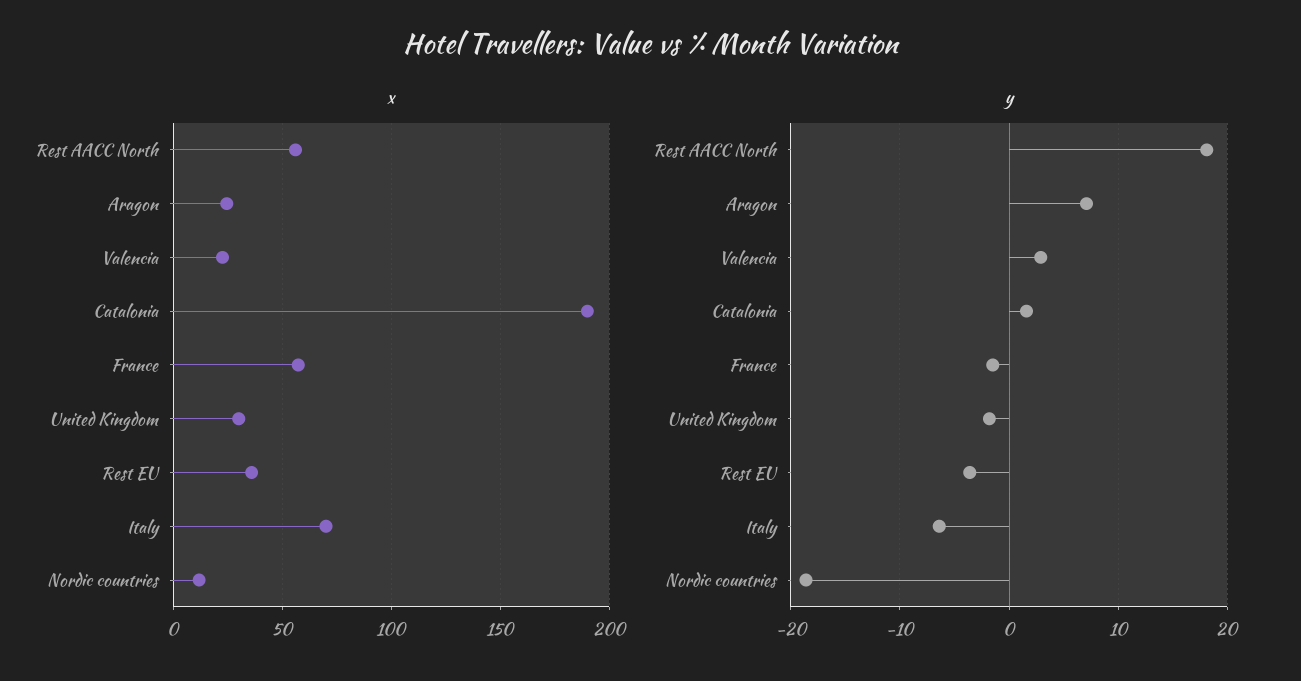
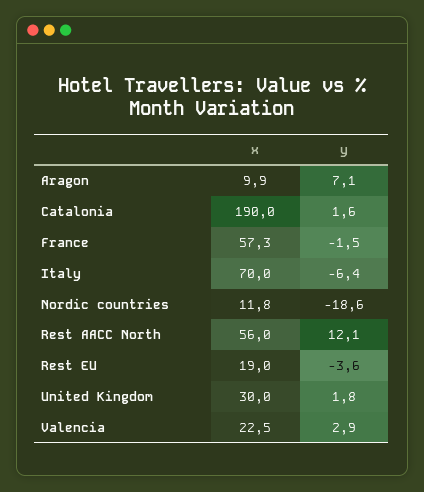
x, Aragon: 25 -> 9.9
x, Rest EU: 35 -> 19
y, Rest AACC North: 18 -> 12.1
y, United Kingdom: -2 -> 1.8

